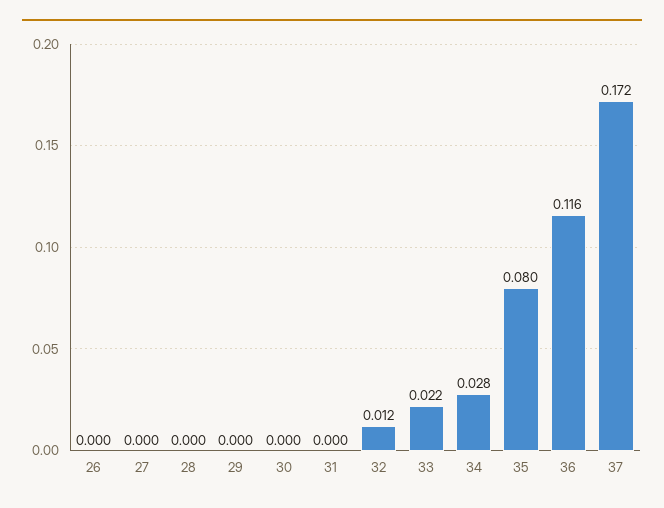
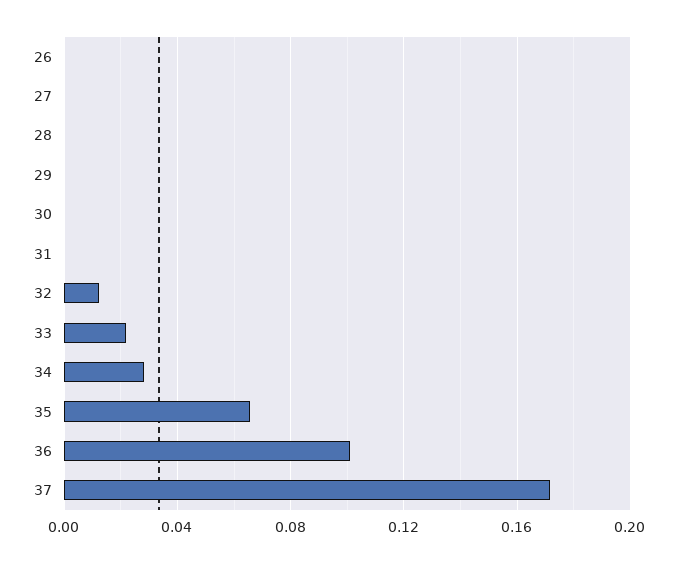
35: 0.08 -> 0.065
36: 0.116 -> 0.1

